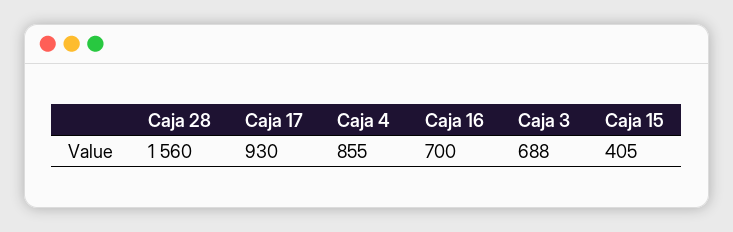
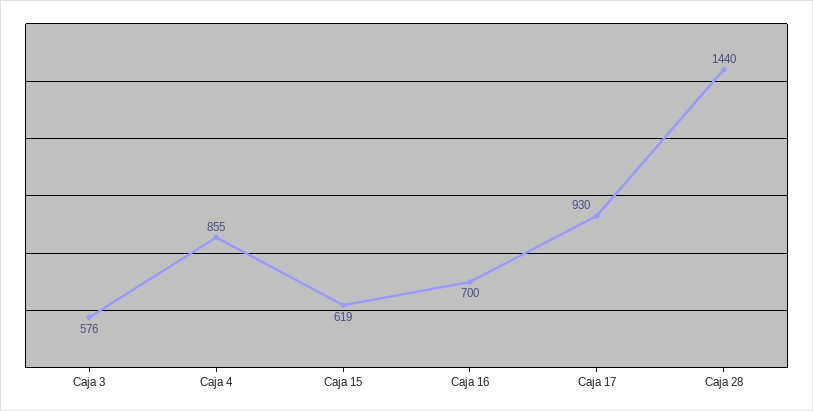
Caja 28: 1560 -> 1440
Caja 3: 688 -> 576
Caja 15: 405 -> 619

